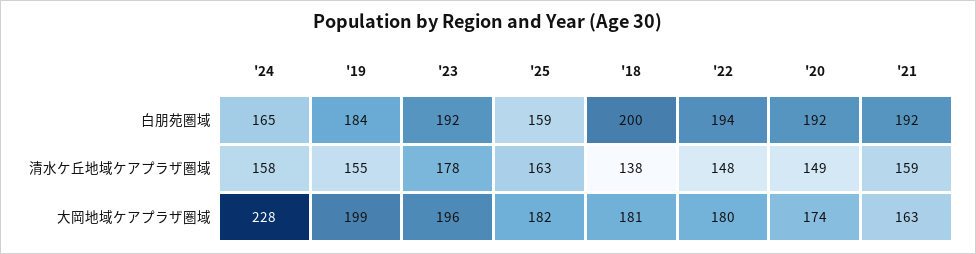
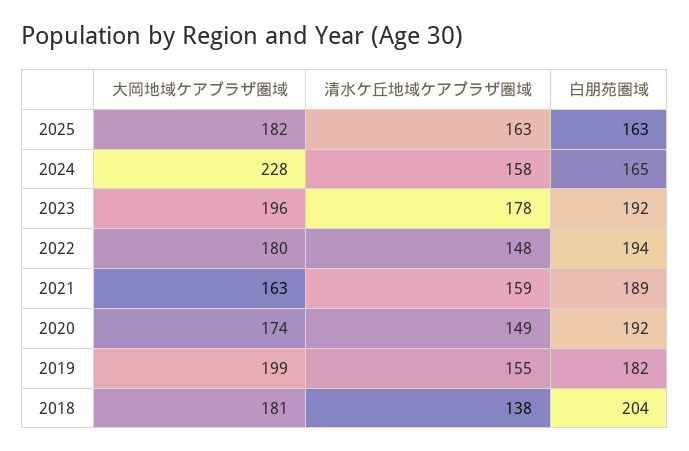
'19, 白朋苑圏域: 184 -> 182
'25, 白朋苑圏域: 159 -> 163
'18, 白朋苑圏域: 200 -> 204
'21, 白朋苑圏域: 192 -> 189

